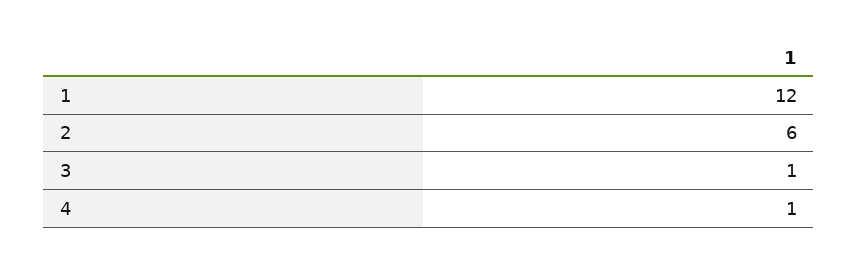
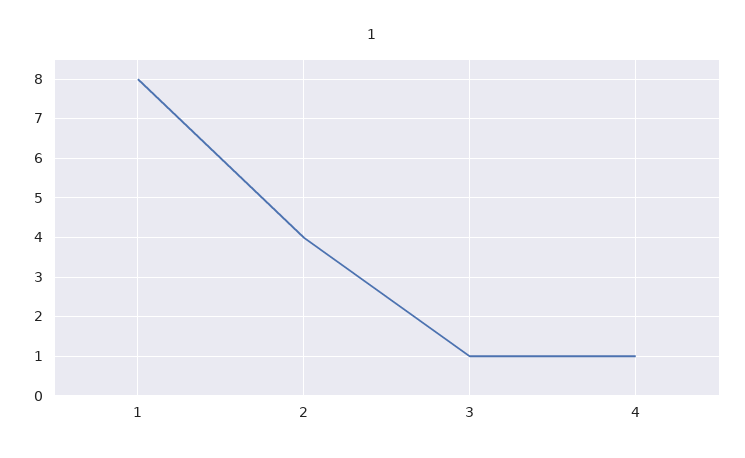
1: 12 -> 8
2: 6 -> 4

